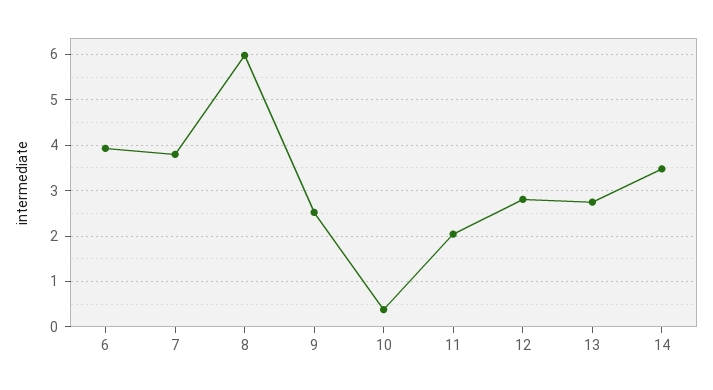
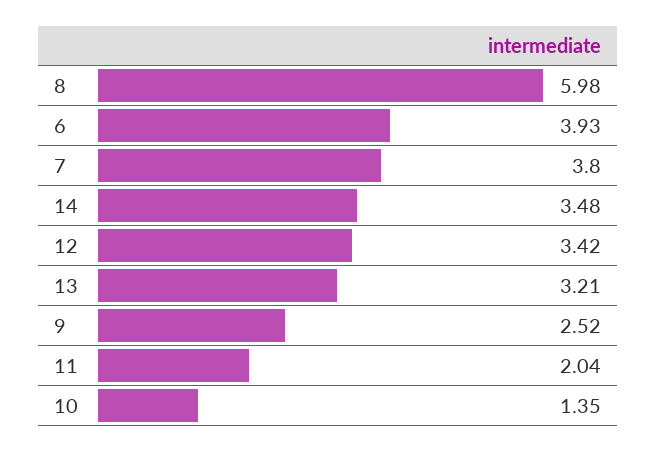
10: 0.4 -> 1.35
12: 2.8 -> 3.42
13: 2.8 -> 3.21

